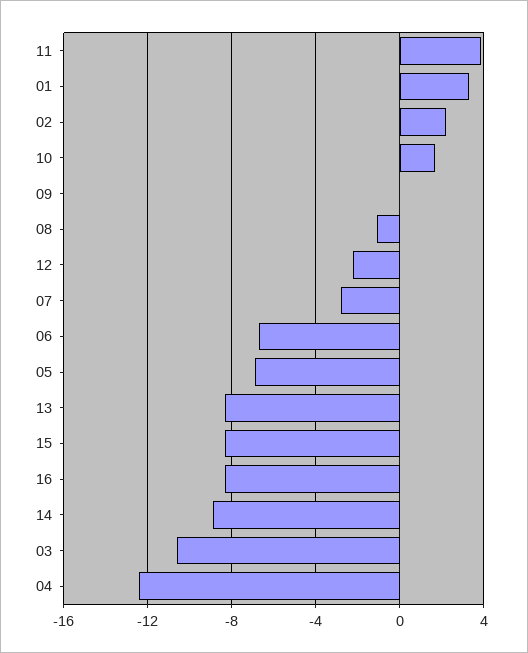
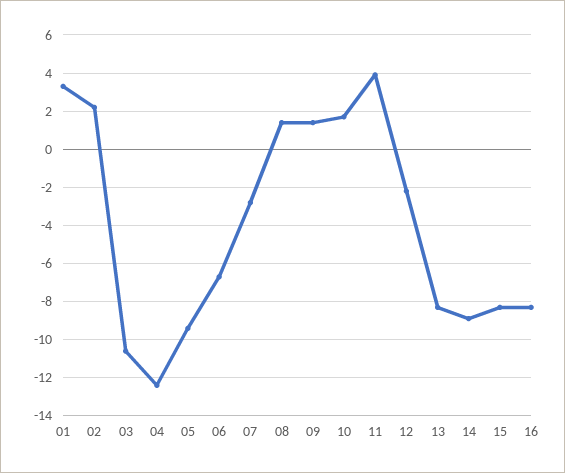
09: 0 -> 1.5
08: -1 -> 1.5
05: -7 -> -9.5

